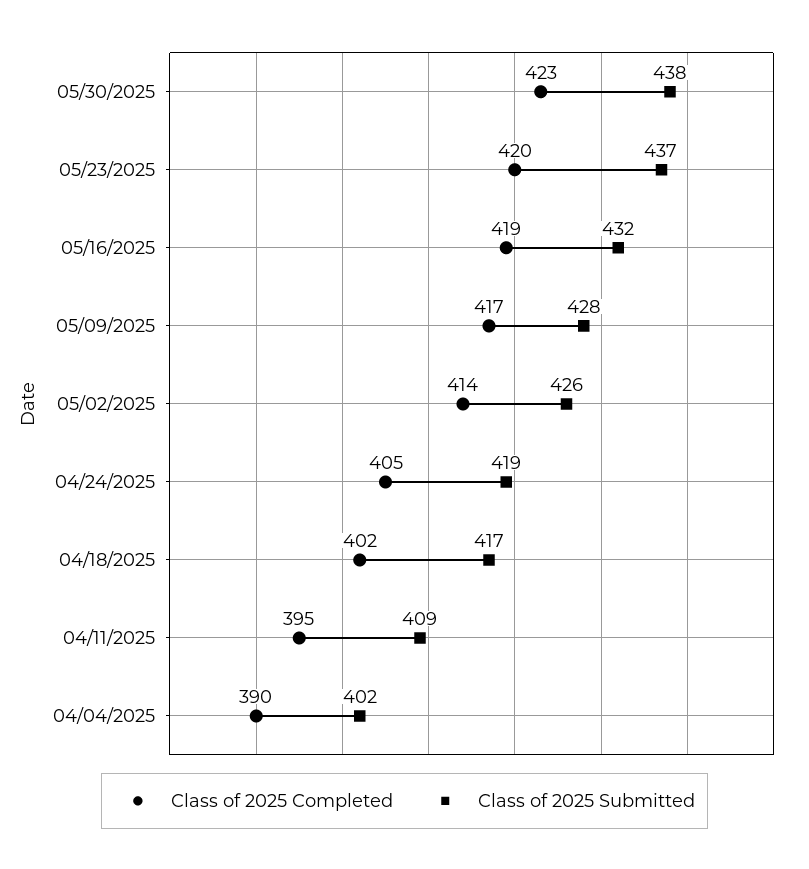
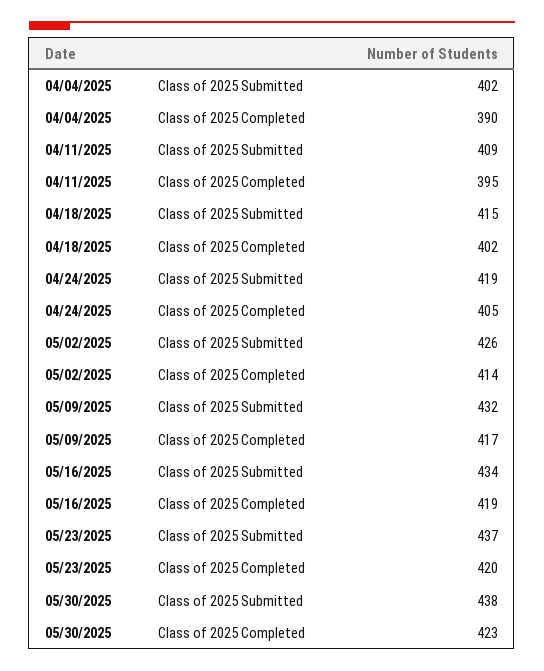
Class of 2025 Submitted, 05/16/2025: 432 -> 434
Class of 2025 Submitted, 05/09/2025: 428 -> 432
Class of 2025 Submitted, 04/18/2025: 417 -> 415

